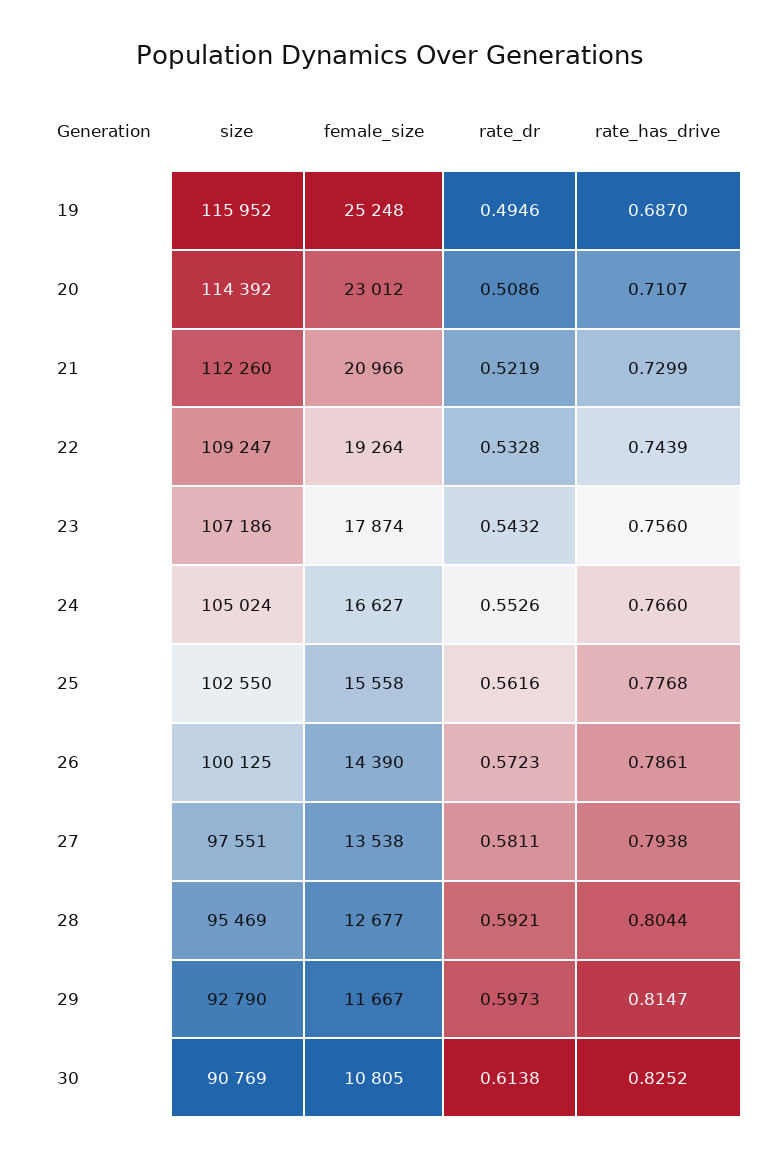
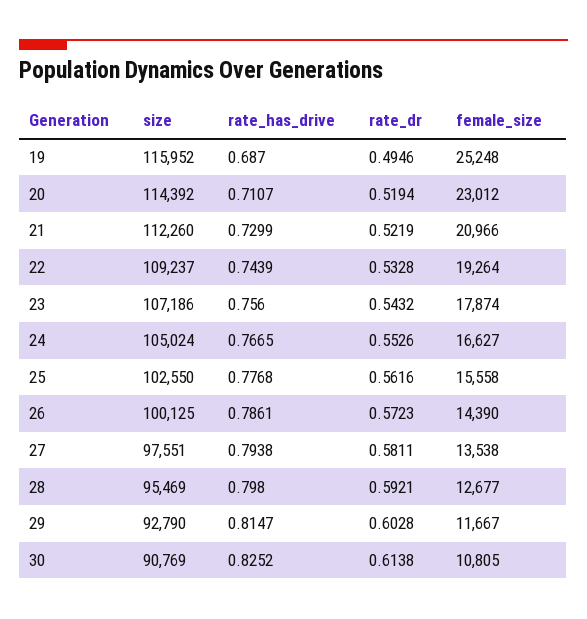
rate_dr, 20: 0.5086 -> 0.5194
size, 22: 109247 -> 109237
rate_has_drive, 24: 0.766 -> 0.7665
rate_has_drive, 28: 0.8044 -> 0.798
rate_dr, 29: 0.5973 -> 0.6028

